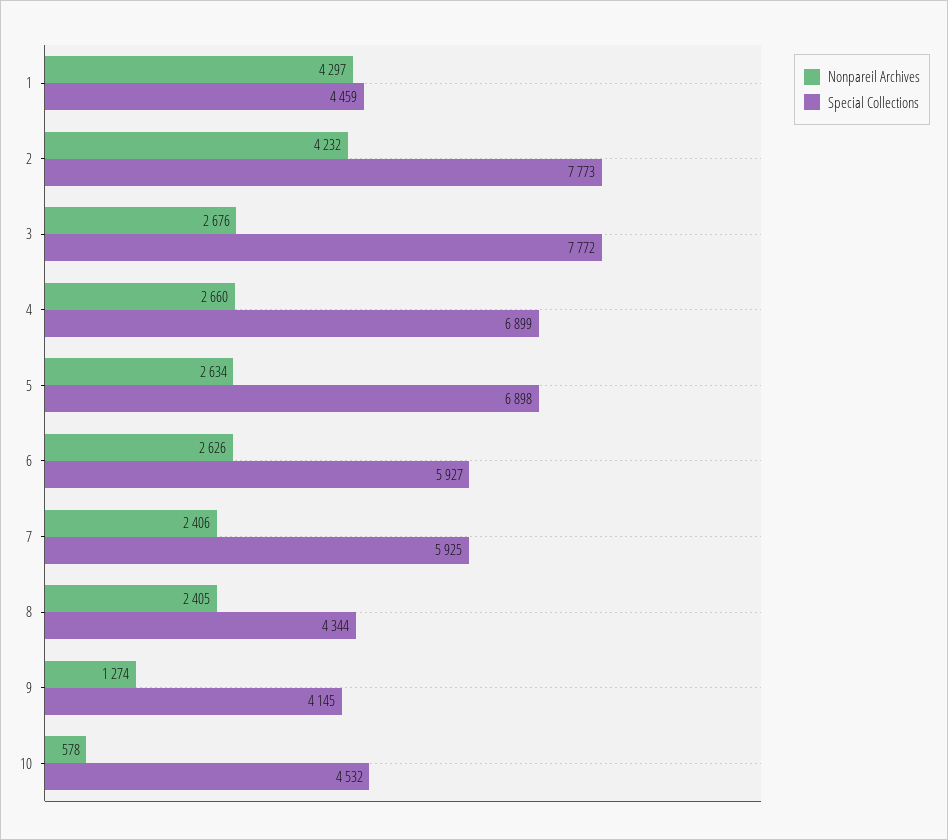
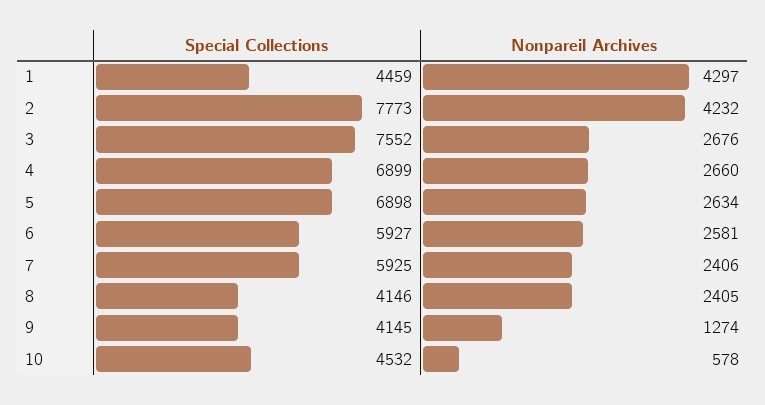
Special Collections, 3: 7772 -> 7552
Nonpareil Archives, 6: 2626 -> 2581
Special Collections, 8: 4344 -> 4146

